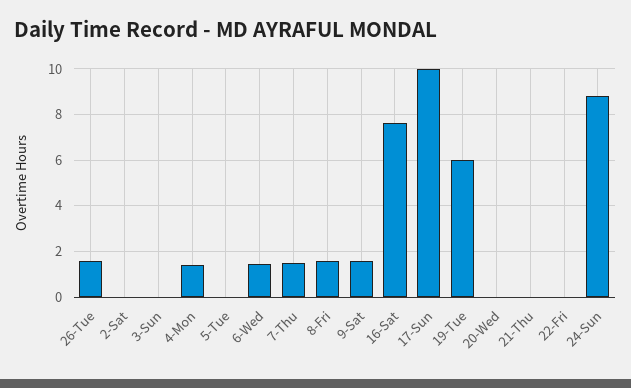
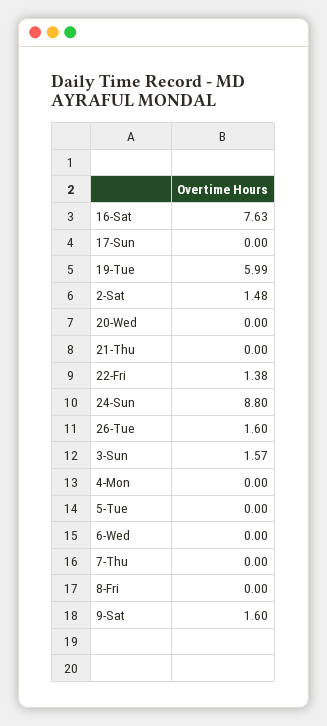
2-Sat: 0 -> 1.48
3-Sun: 0 -> 1.57
4-Mon: 1.5 -> 0
6-Wed: 1.5 -> 0
7-Thu: 1.5 -> 0
8-Fri: 1.5 -> 0
17-Sun: 10 -> 0
22-Fri: 0 -> 1.38

